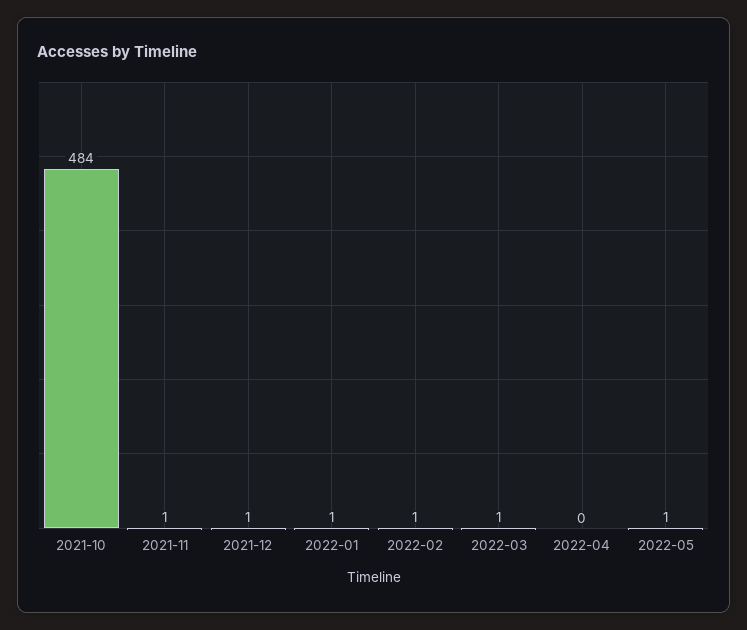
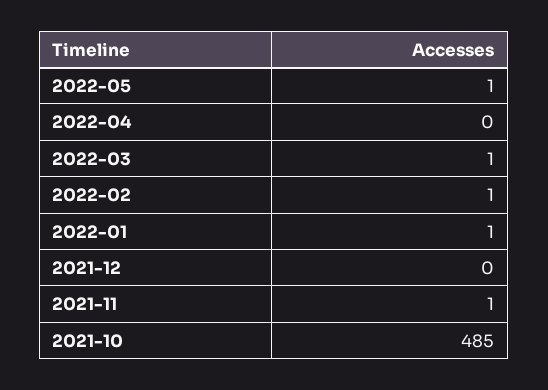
2021-10: 484 -> 485
2021-12: 1 -> 0

